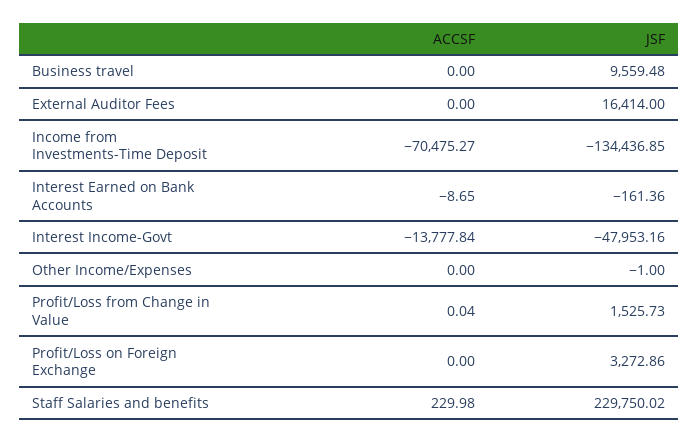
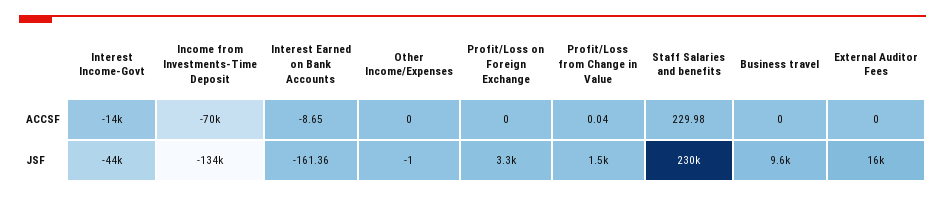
JSF, Interest Income-Govt: -47953.16 -> -44000

